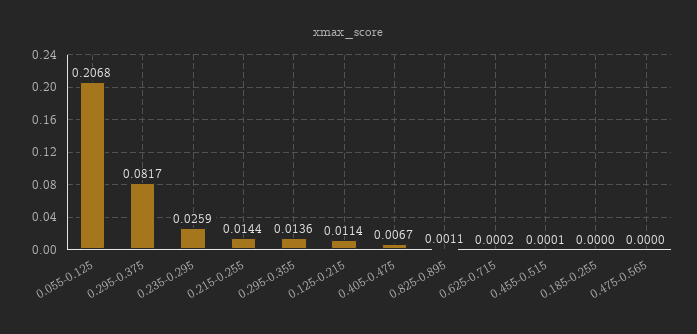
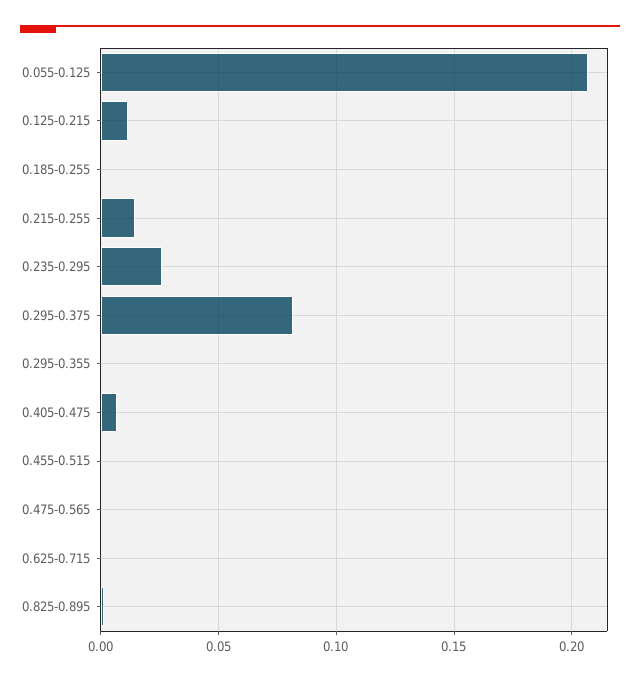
0.295-0.355: 0.0136 -> 0

